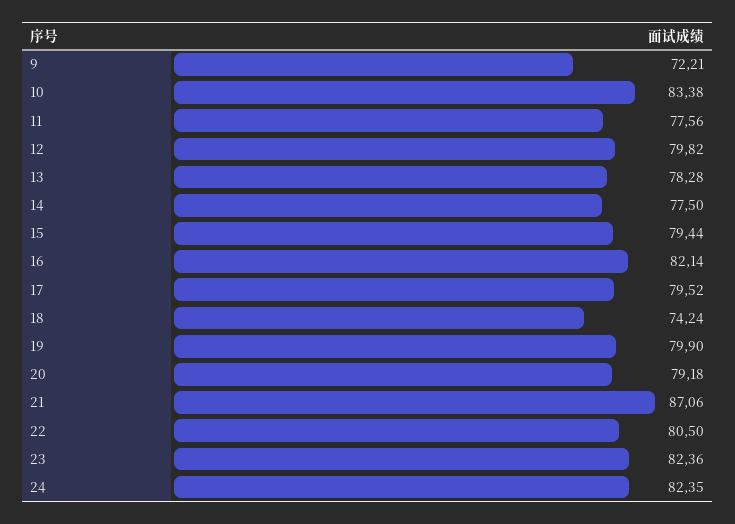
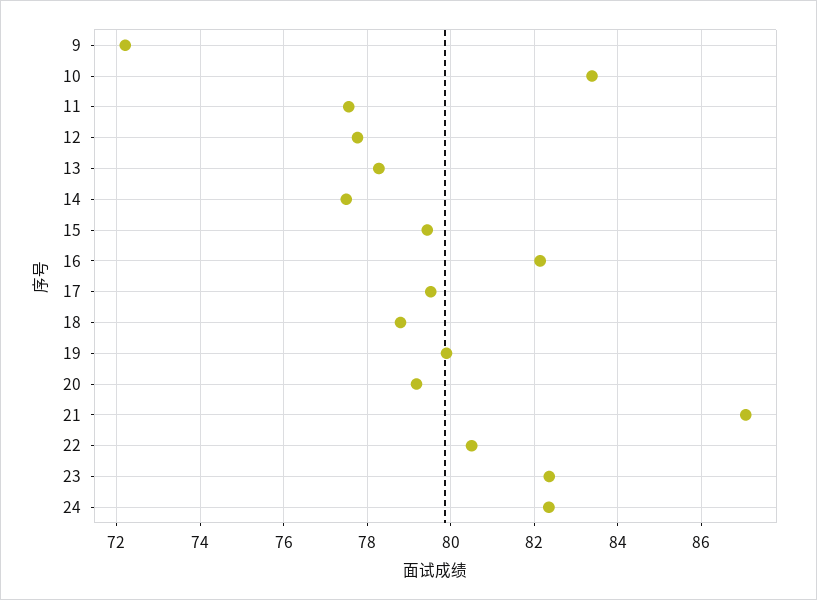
12: 79.82 -> 77.8
18: 74.24 -> 78.8

